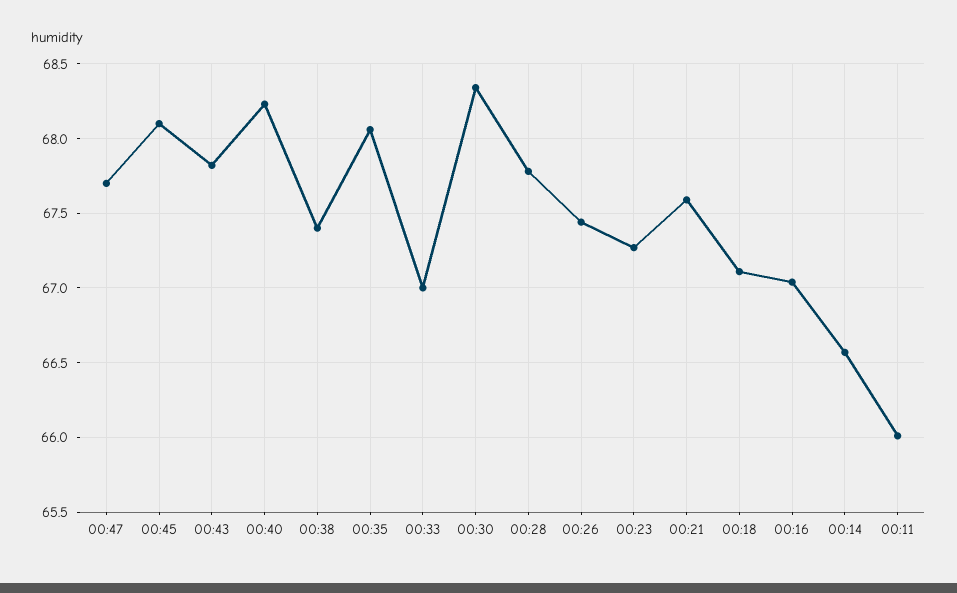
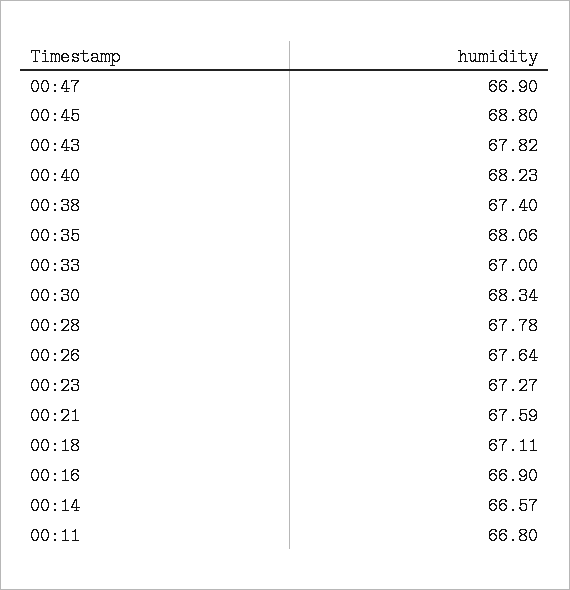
00:47: 67.7 -> 66.9
00:45: 68.1 -> 68.8
00:26: 67.45 -> 67.64
00:16: 67.05 -> 66.9
00:11: 66 -> 66.8

